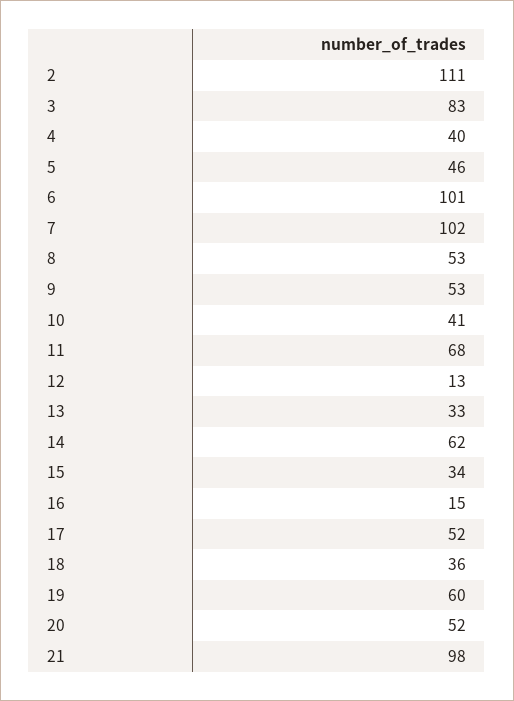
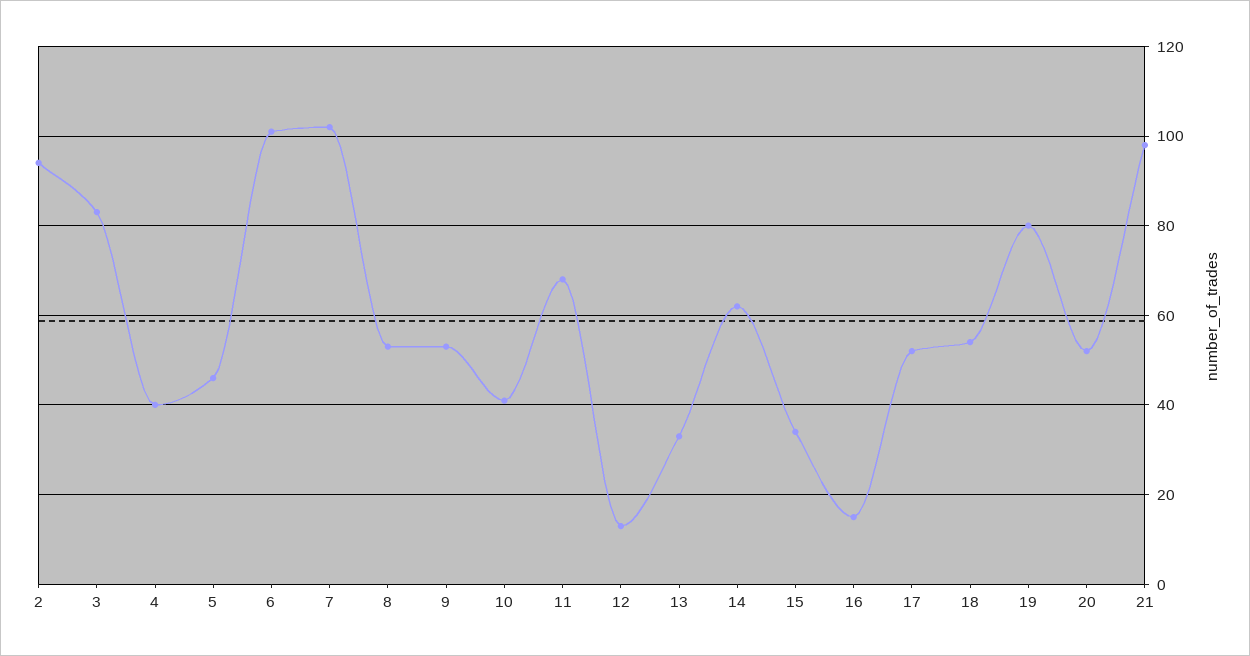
2: 111 -> 95
18: 36 -> 55
19: 60 -> 80

